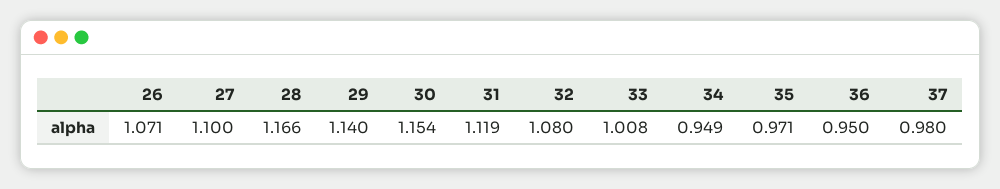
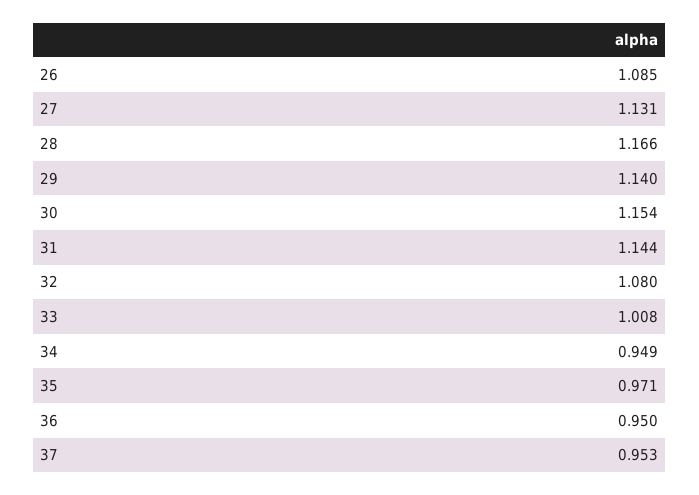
26: 1.071 -> 1.085
27: 1.1 -> 1.131
31: 1.119 -> 1.144
37: 0.98 -> 0.953

